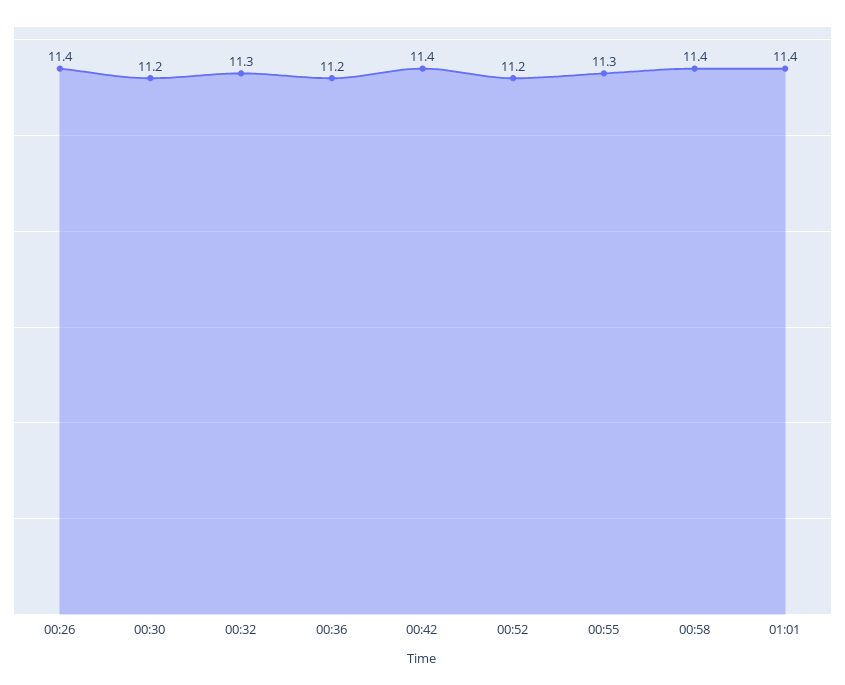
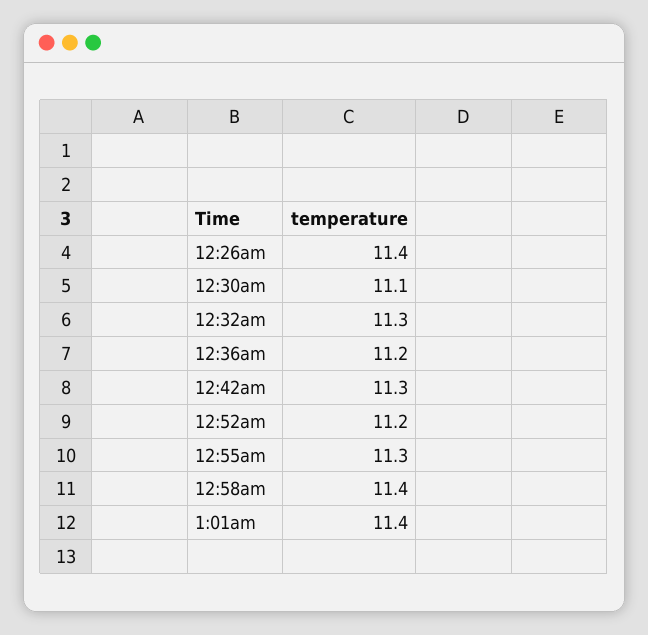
00:30: 11.2 -> 11.1
00:42: 11.4 -> 11.3

